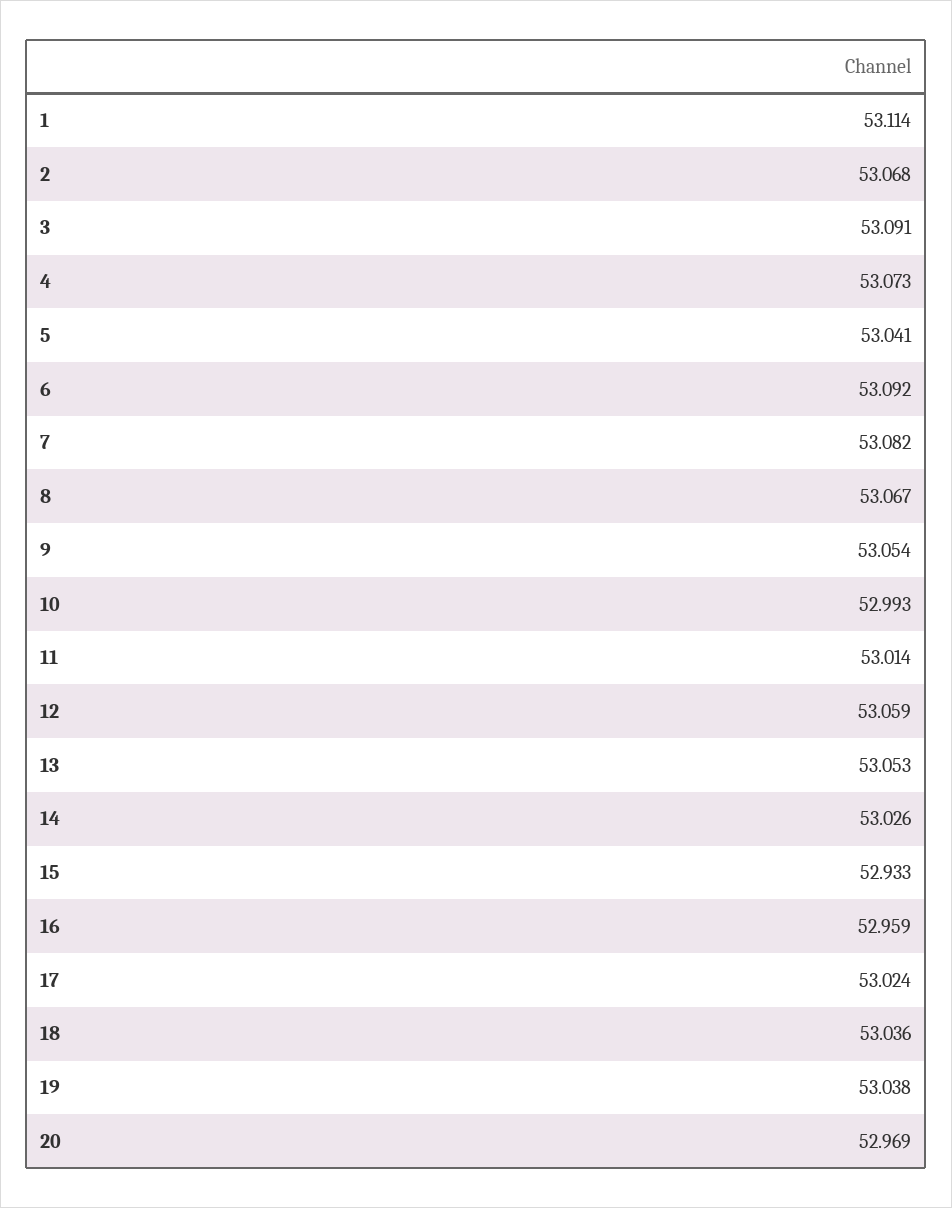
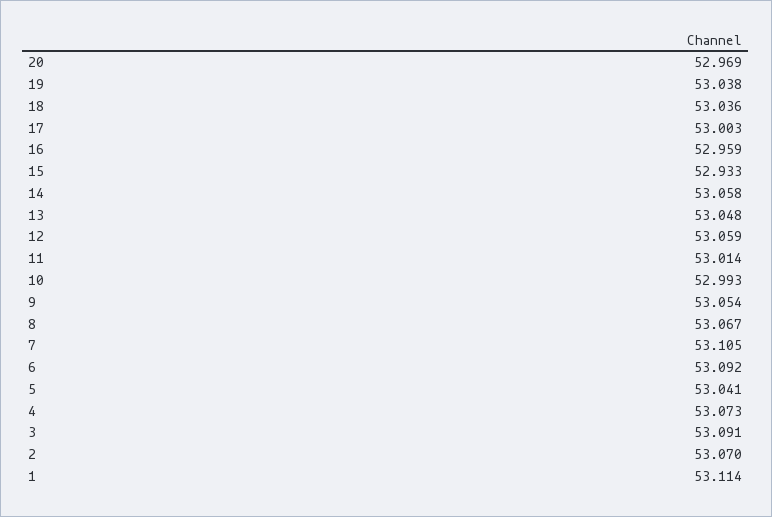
2: 53.068 -> 53.07
7: 53.082 -> 53.105
13: 53.053 -> 53.048
14: 53.026 -> 53.058
17: 53.024 -> 53.003

